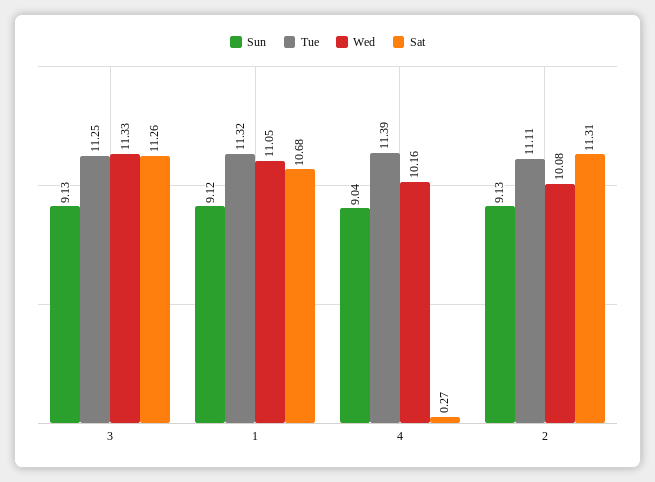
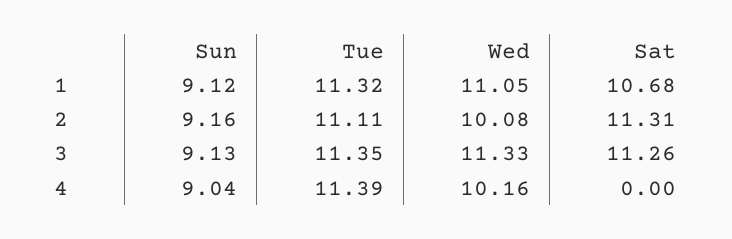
Tue, 3: 11.25 -> 11.35
Sat, 4: 0.27 -> 0
Sun, 2: 9.13 -> 9.16

